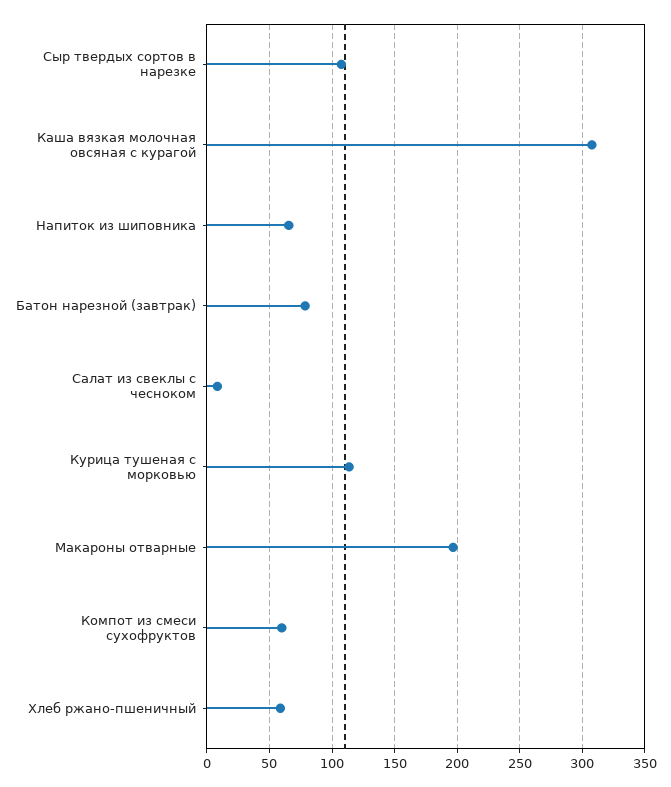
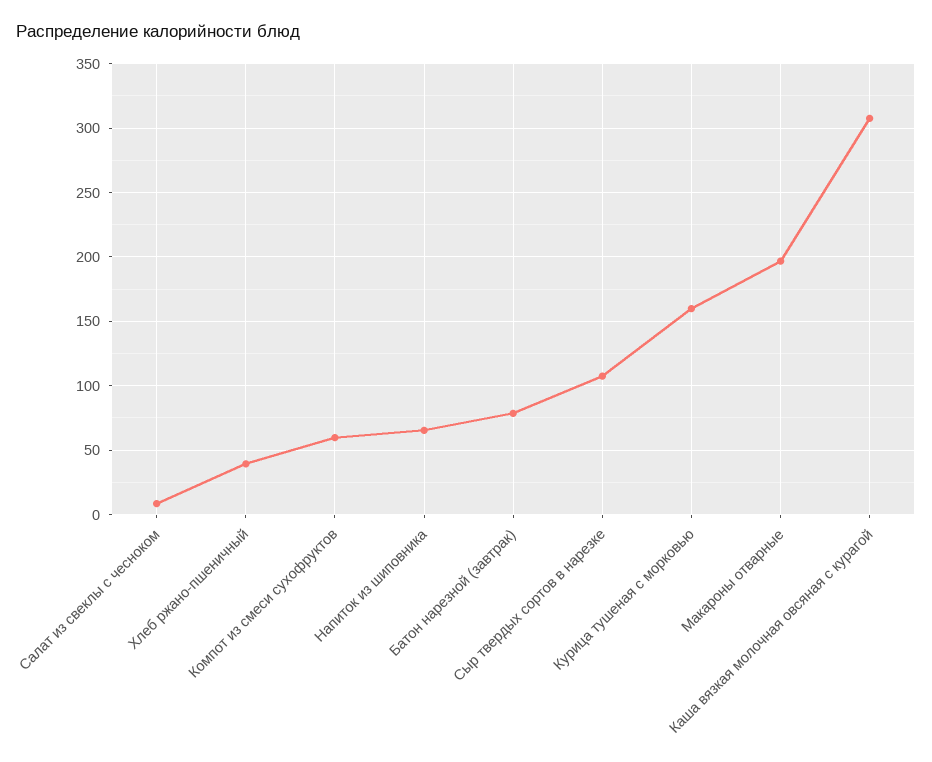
Курица тушеная с морковью: 115 -> 160
Хлеб ржано-пшеничный: 60 -> 40

